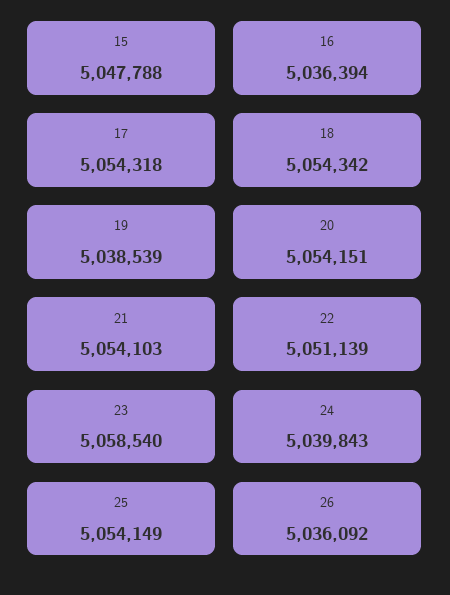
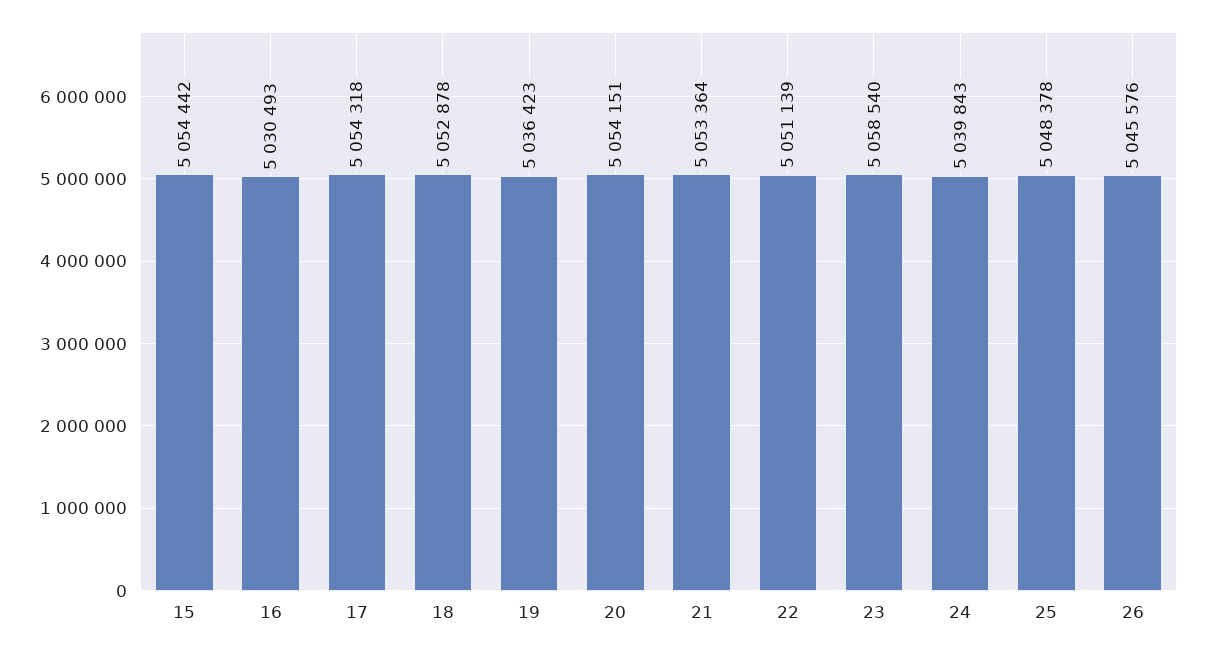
15: 5047788 -> 5054442
16: 5036394 -> 5030493
18: 5054342 -> 5052878
19: 5038539 -> 5036423
21: 5054103 -> 5053364
25: 5054149 -> 5048378
26: 5036092 -> 5045576

